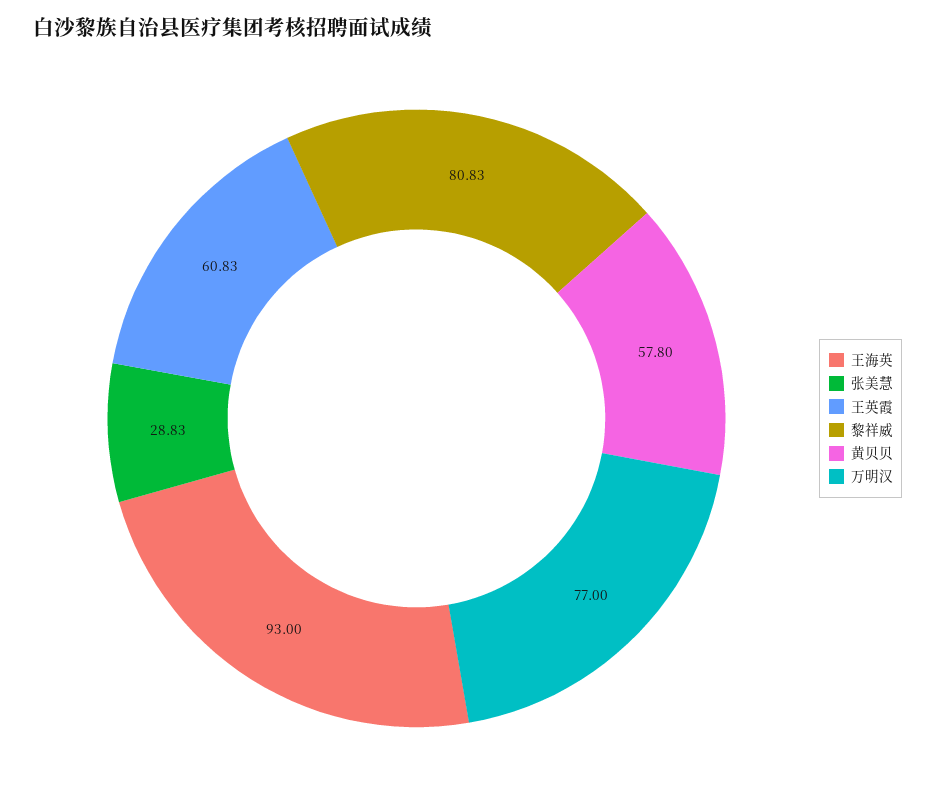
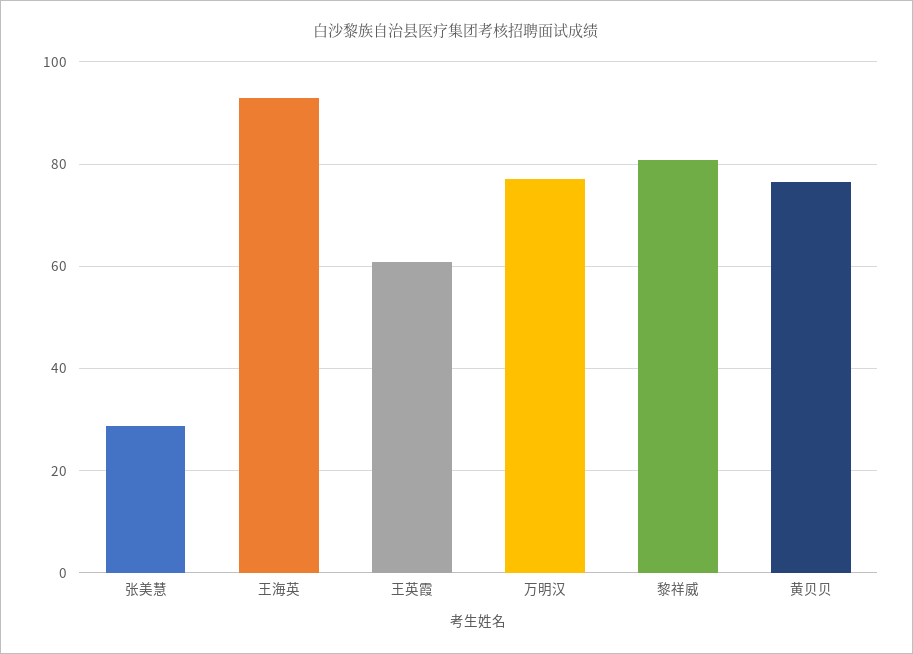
黄贝贝: 57.8 -> 76

